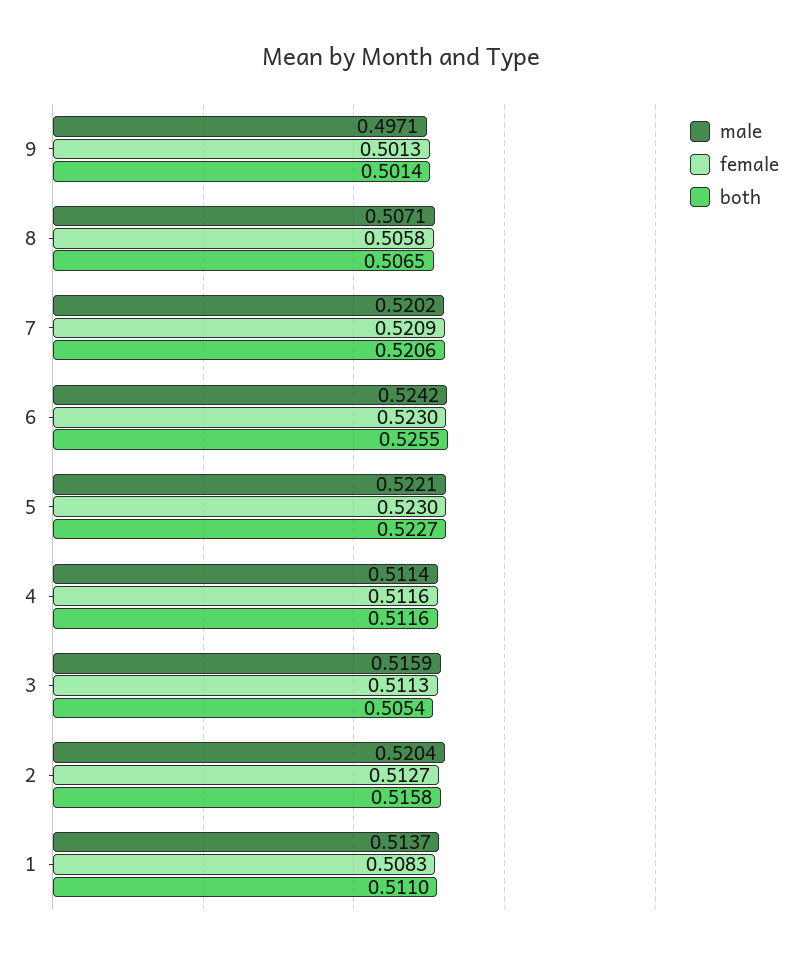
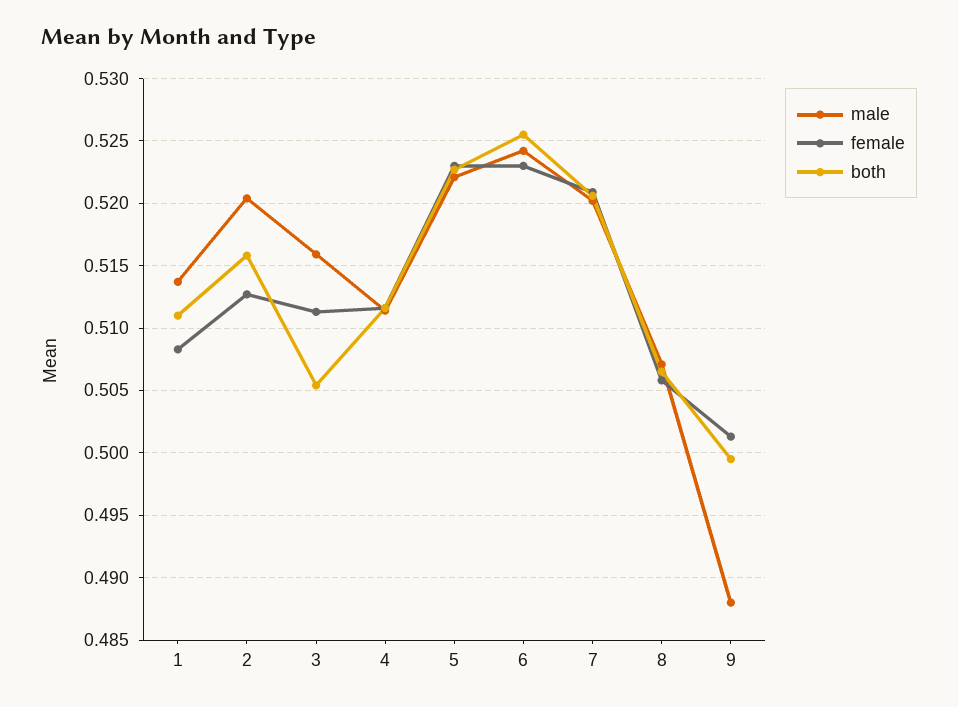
male, 9: 0.4971 -> 0.488
both, 9: 0.5014 -> 0.4995

